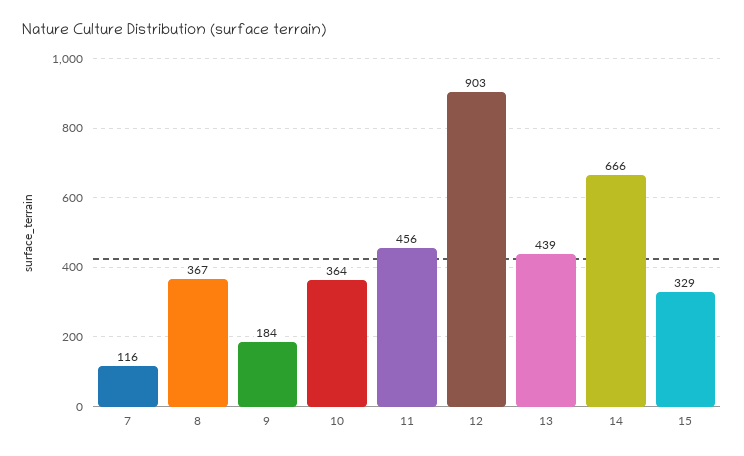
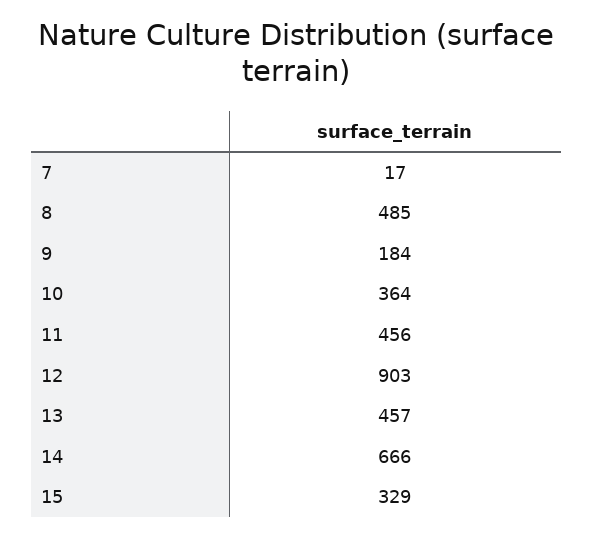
7: 116 -> 17
8: 367 -> 485
13: 439 -> 457

